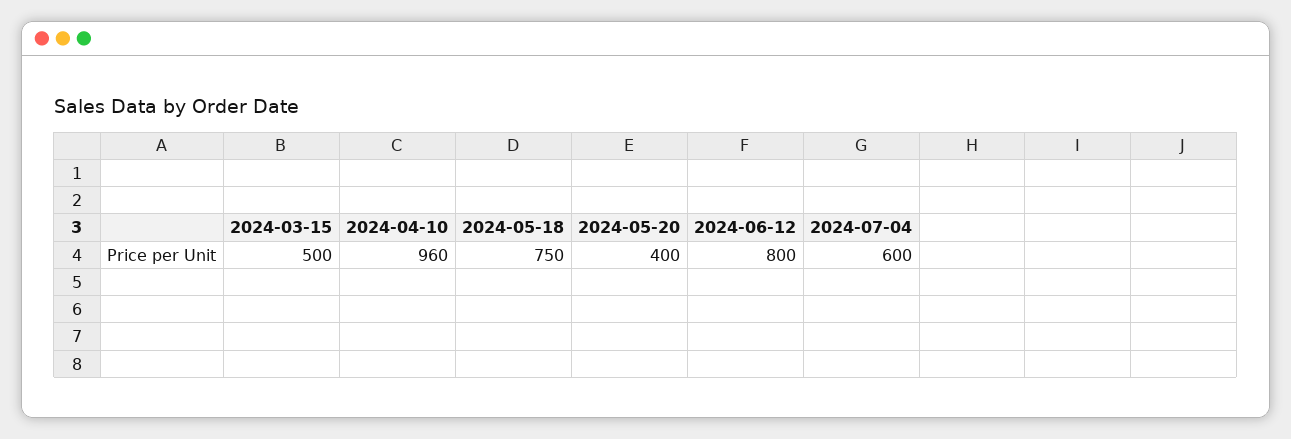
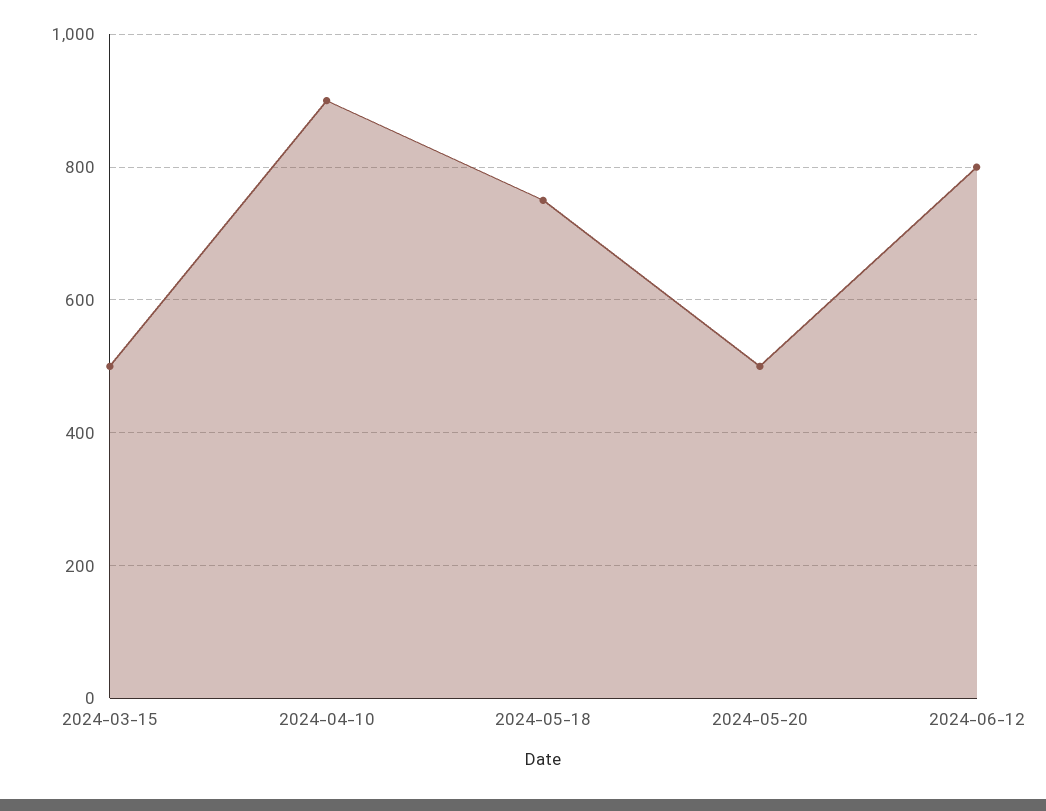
2024-04-10: 960 -> 900
2024-05-20: 400 -> 500
2024-07-04: 600 -> none

